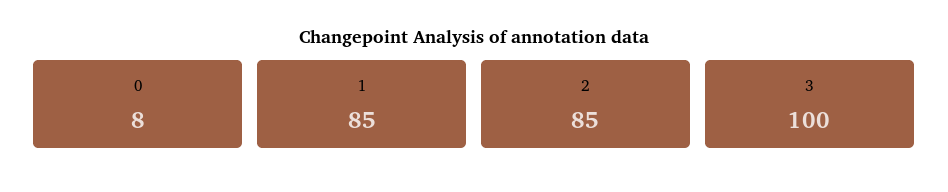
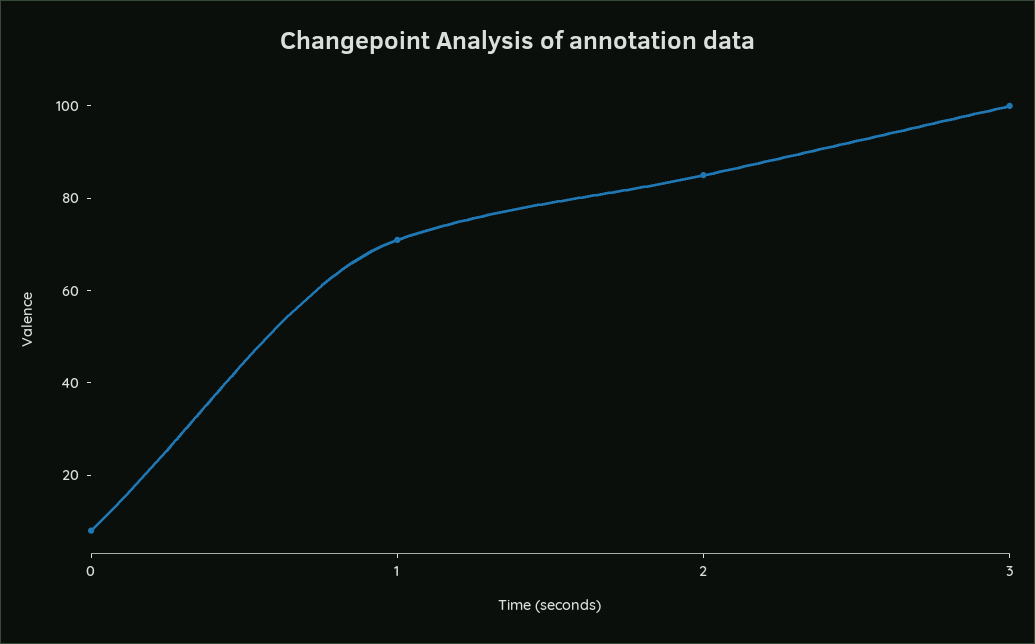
1: 85 -> 70

